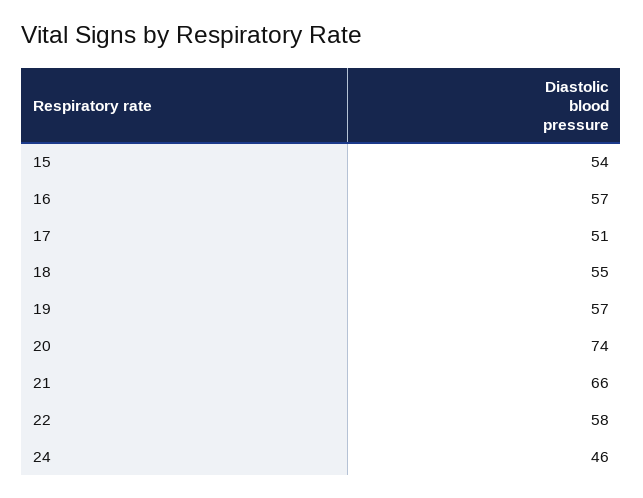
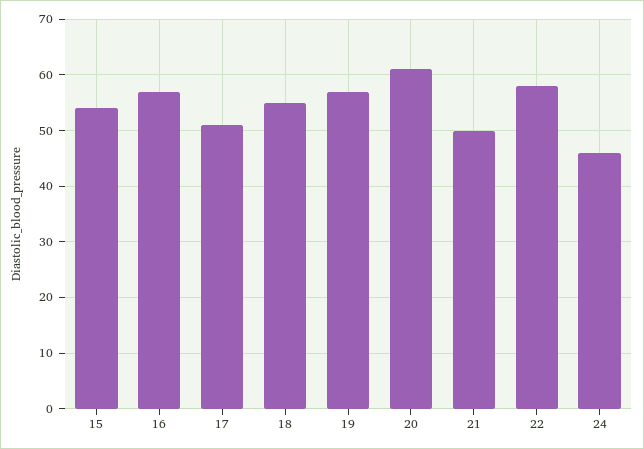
20: 74 -> 60
21: 66 -> 50

